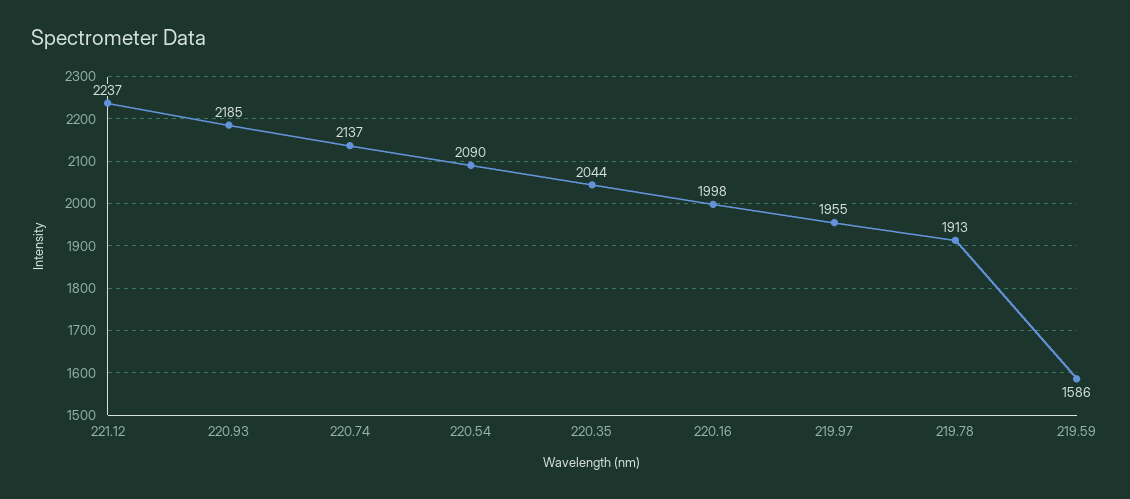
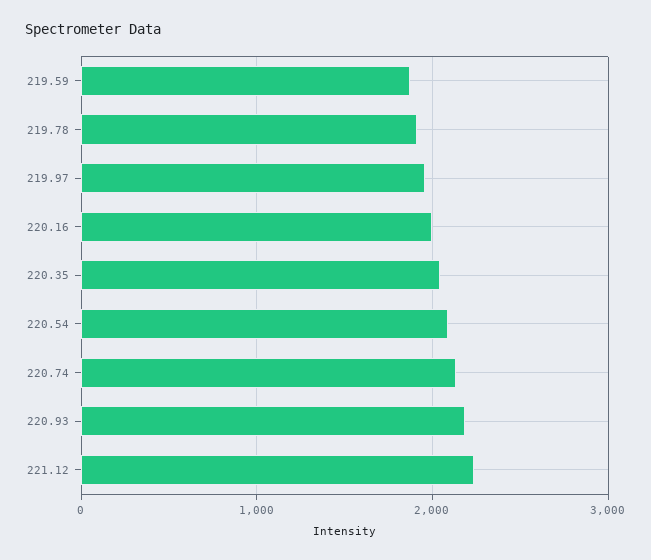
219.59: 1586 -> 1900

